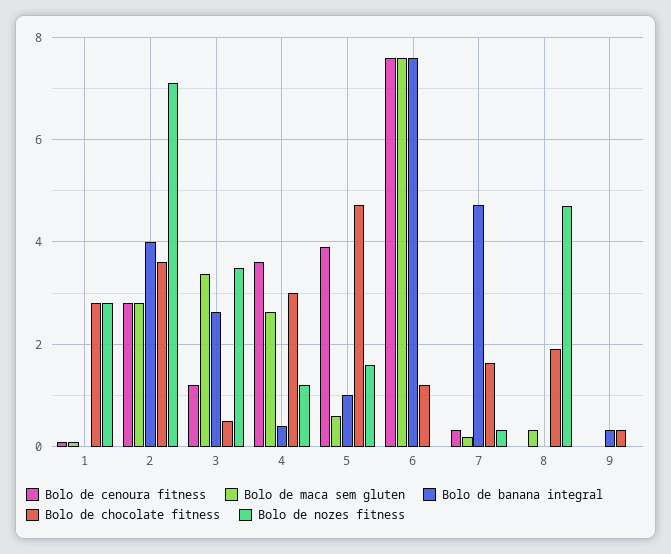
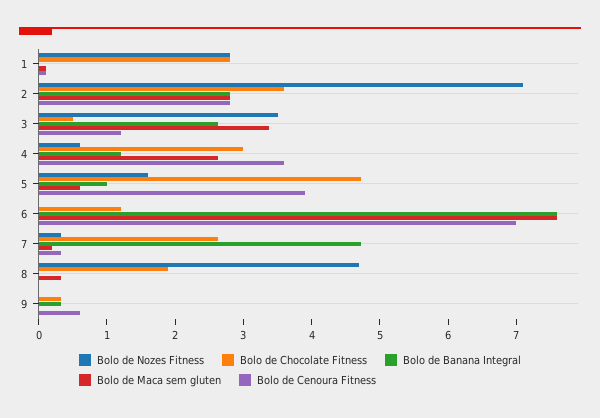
Bolo de banana integral, 2: 4 -> 2.8
Bolo de banana integral, 4: 0.4 -> 1.2
Bolo de nozes fitness, 4: 1.2 -> 0.6
Bolo de cenoura fitness, 6: 7.6 -> 7
Bolo de chocolate fitness, 7: 1.6 -> 2.6
Bolo de cenoura fitness, 9: 0 -> 0.6

